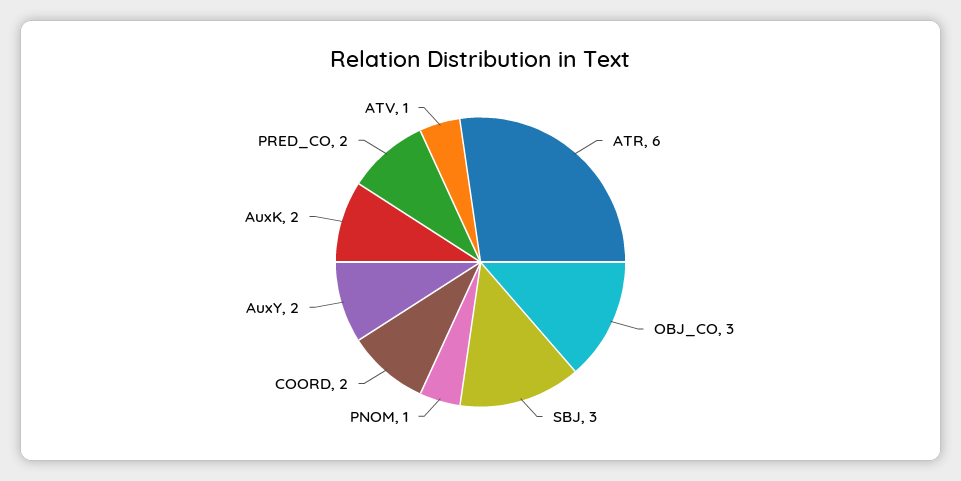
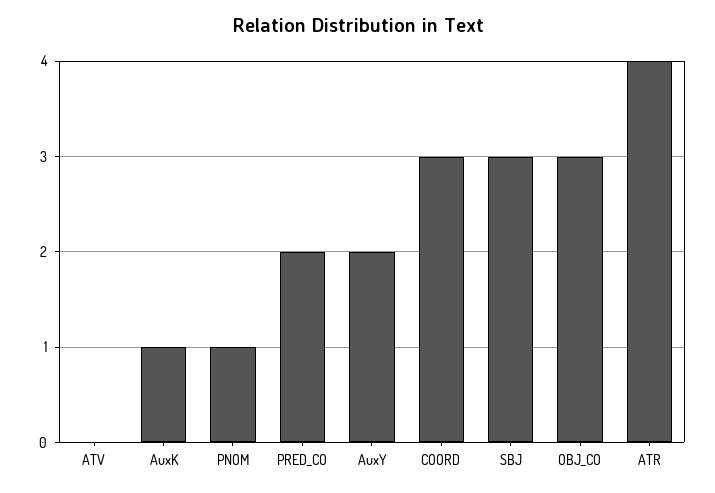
ATR: 6 -> 4
COORD: 2 -> 3
AuxK: 2 -> 1
ATV: 1 -> 0

